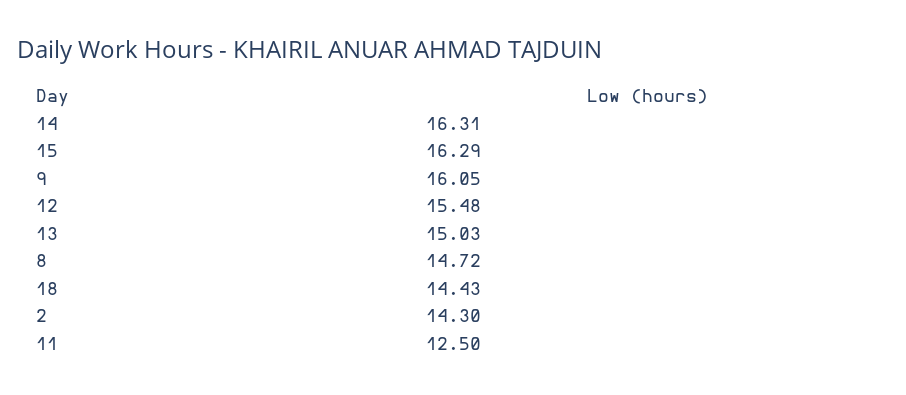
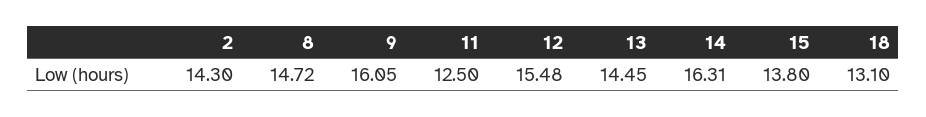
15: 16.29 -> 13.8
13: 15.03 -> 14.45
18: 14.43 -> 13.1

